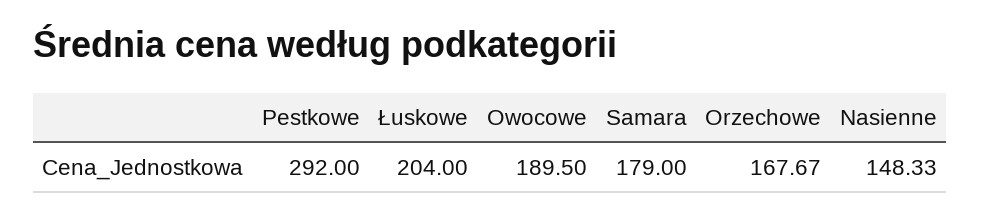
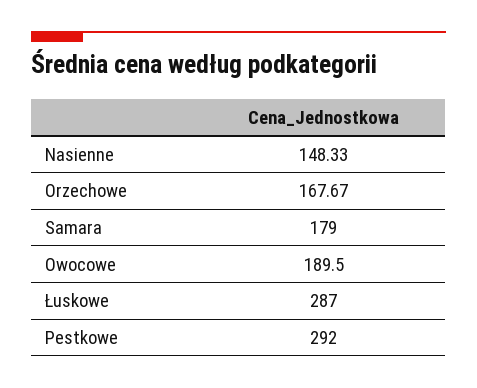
Łuskowe: 204 -> 287

